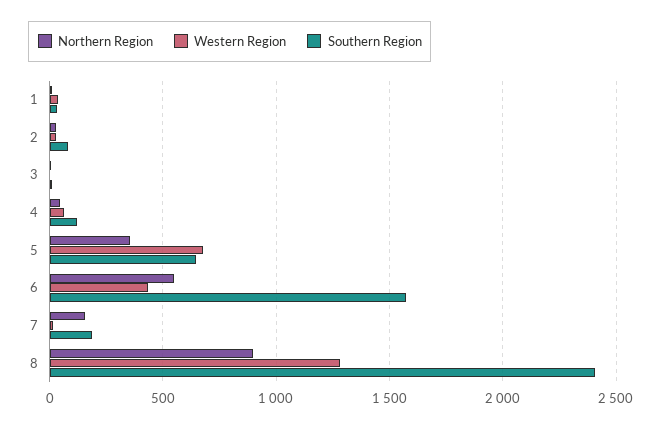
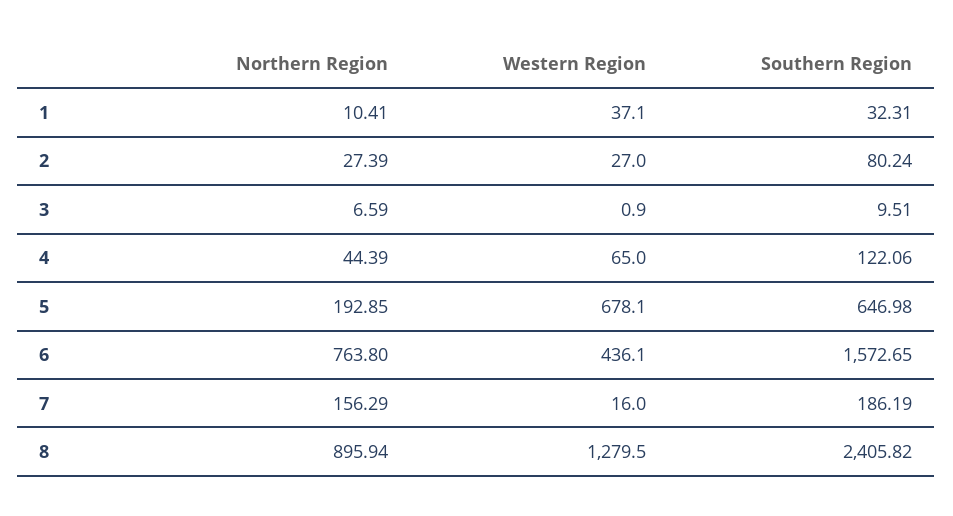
Northern Region, 5: 350 -> 192.85
Northern Region, 6: 550 -> 763.8

